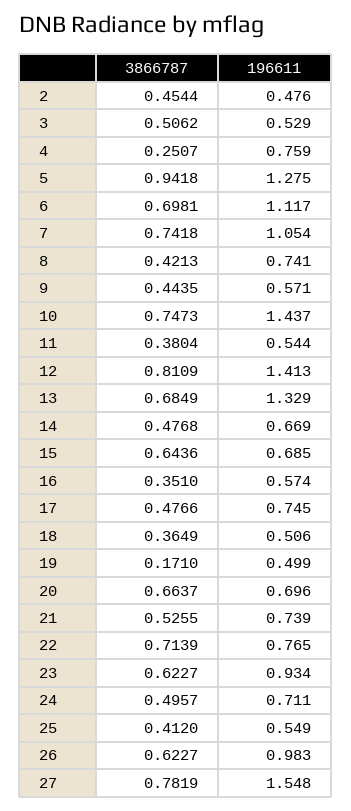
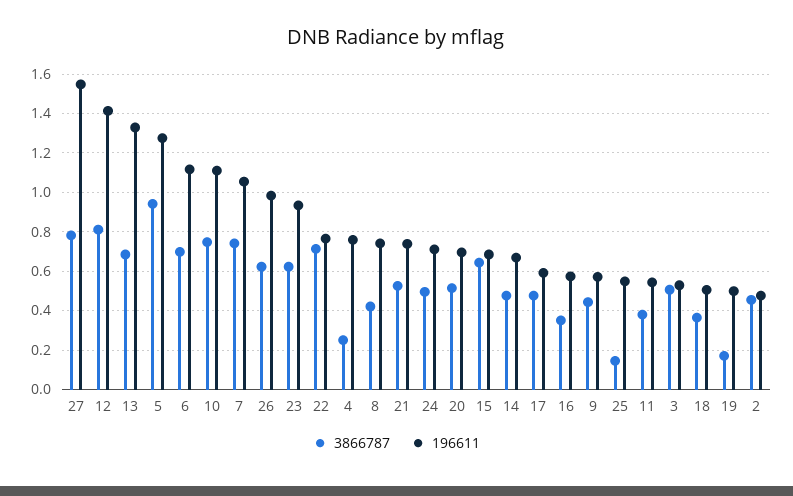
196611, 10: 1.437 -> 1.1
196611, 17: 0.745 -> 0.6
3866787, 20: 0.6637 -> 0.5
3866787, 25: 0.412 -> 0.15

